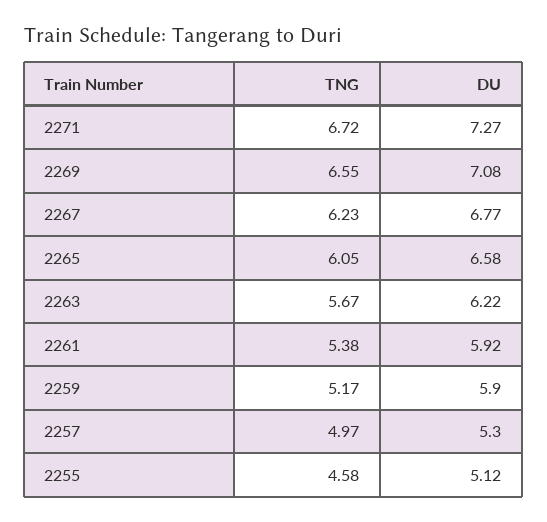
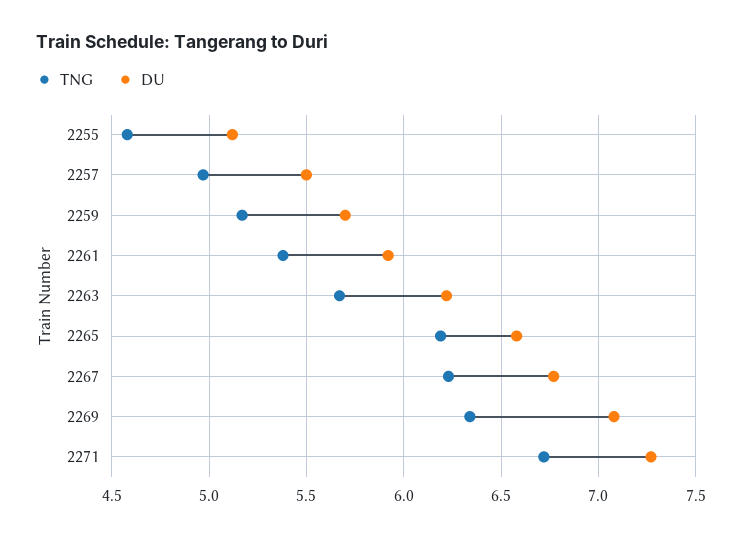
TNG, 2269: 6.55 -> 6.35
TNG, 2265: 6.05 -> 6.2
DU, 2259: 5.9 -> 5.7
DU, 2257: 5.3 -> 5.5

